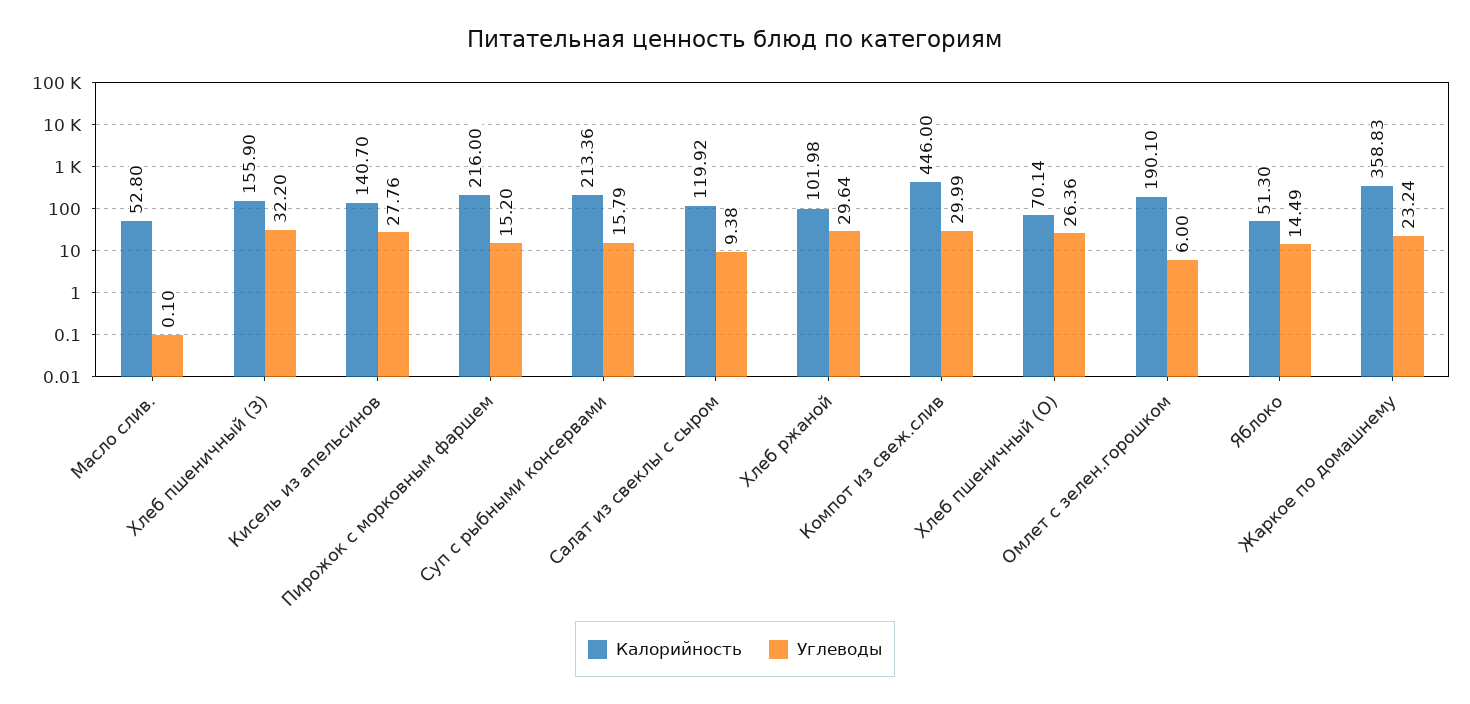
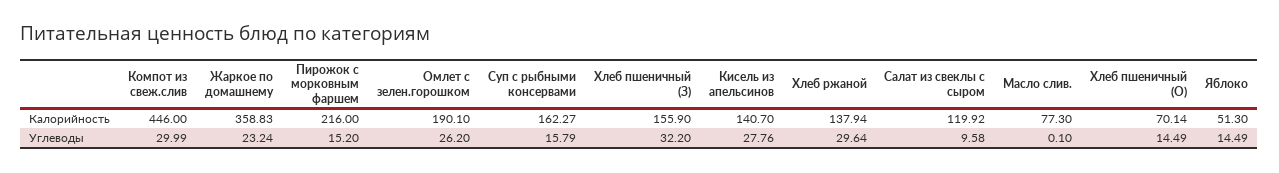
Калорийность, Масло слив.: 52.8 -> 77.3
Калорийность, Суп с рыбными консервами: 213.36 -> 162.27
Углеводы, Салат из свеклы с сыром: 9.38 -> 9.58
Калорийность, Хлеб ржаной: 101.98 -> 137.94
Углеводы, Хлеб пшеничный (О): 26.36 -> 14.49
Углеводы, Омлет с зелен.горошком: 6 -> 26.2

